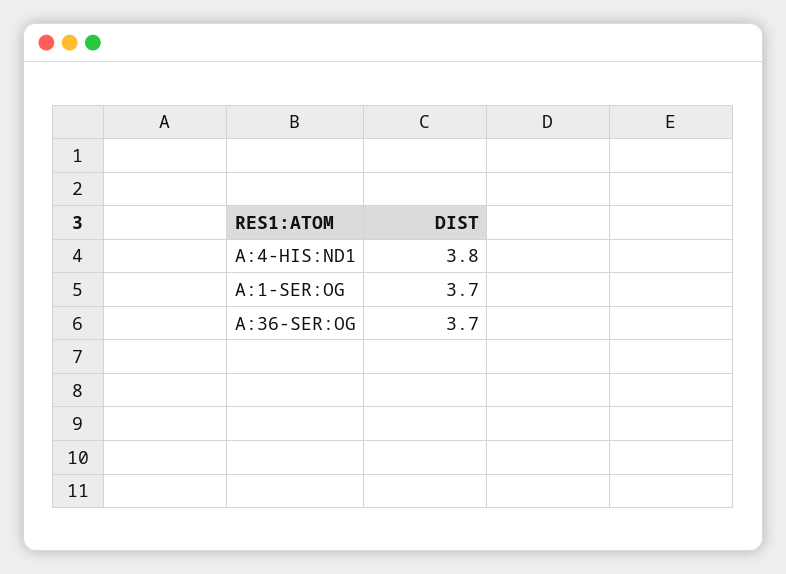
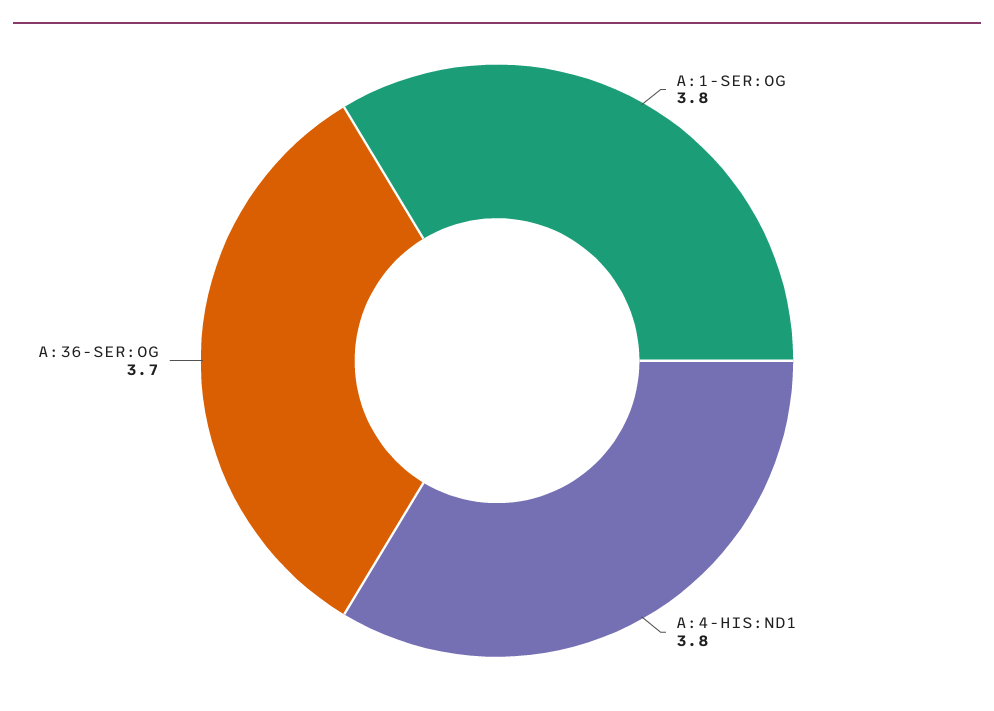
A:1-SER:OG: 3.7 -> 3.8

